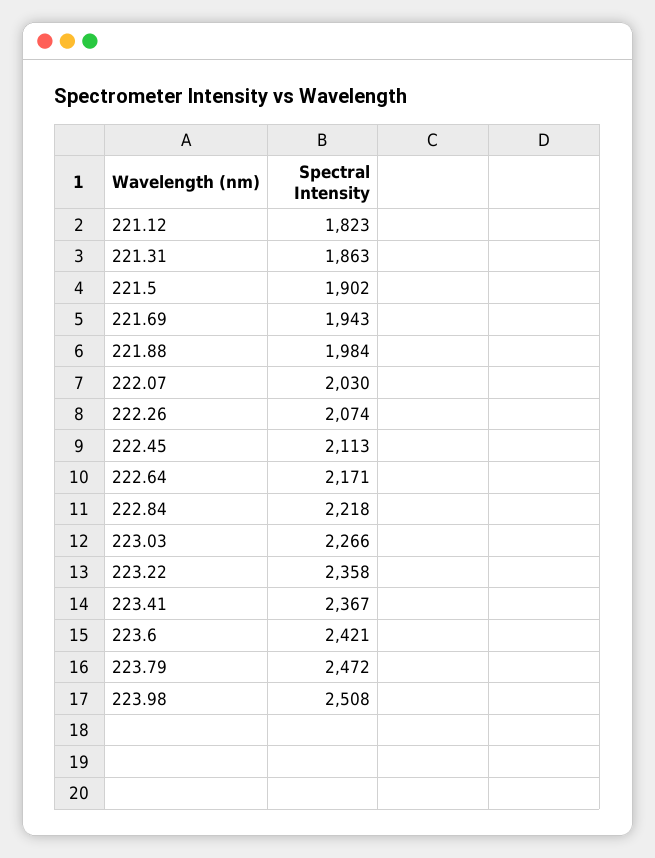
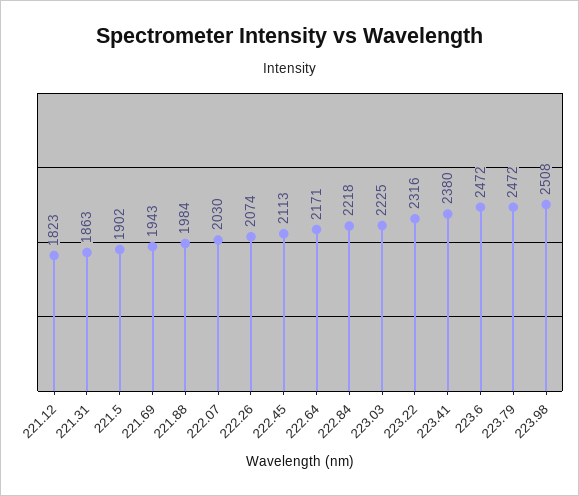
223.03: 2266 -> 2225
223.22: 2358 -> 2316
223.41: 2367 -> 2380
223.6: 2421 -> 2472

